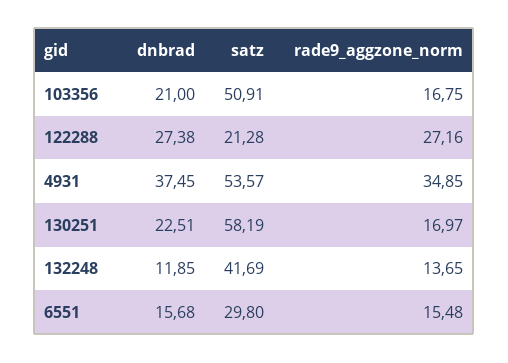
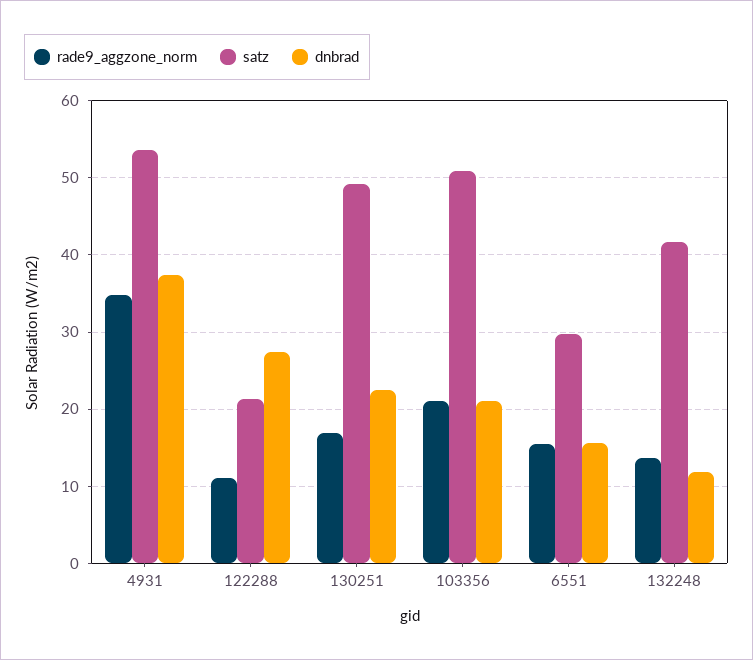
rade9_aggzone_norm, 103356: 16.75 -> 21
rade9_aggzone_norm, 122288: 27.16 -> 11
satz, 130251: 58.19 -> 49

